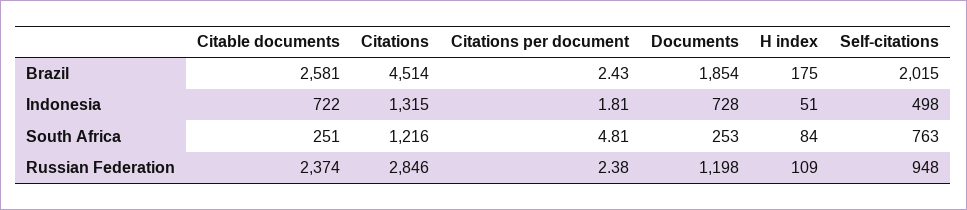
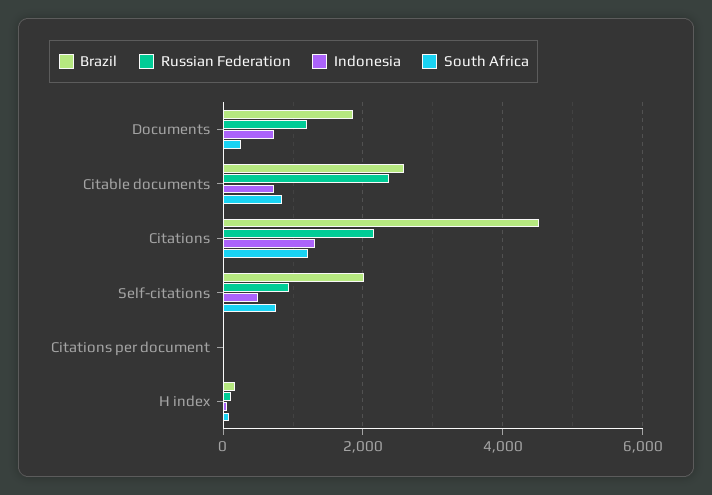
South Africa, Citable documents: 251 -> 800
Russian Federation, Citations: 2846 -> 2200

